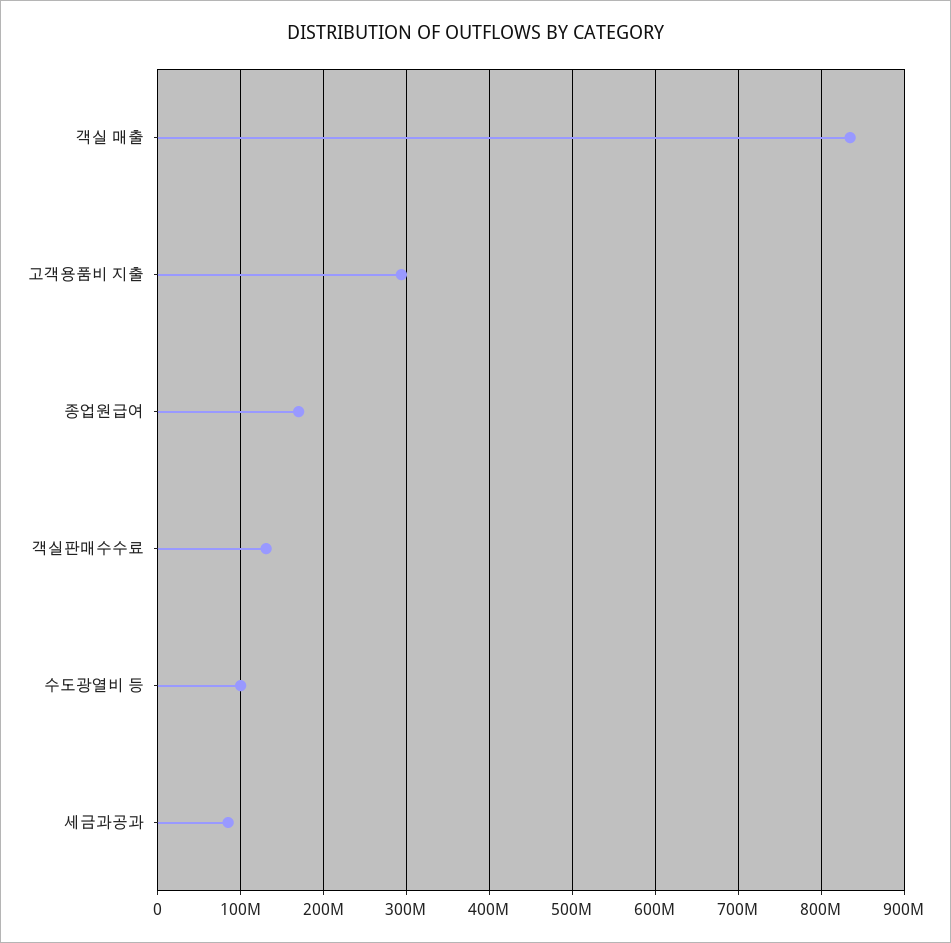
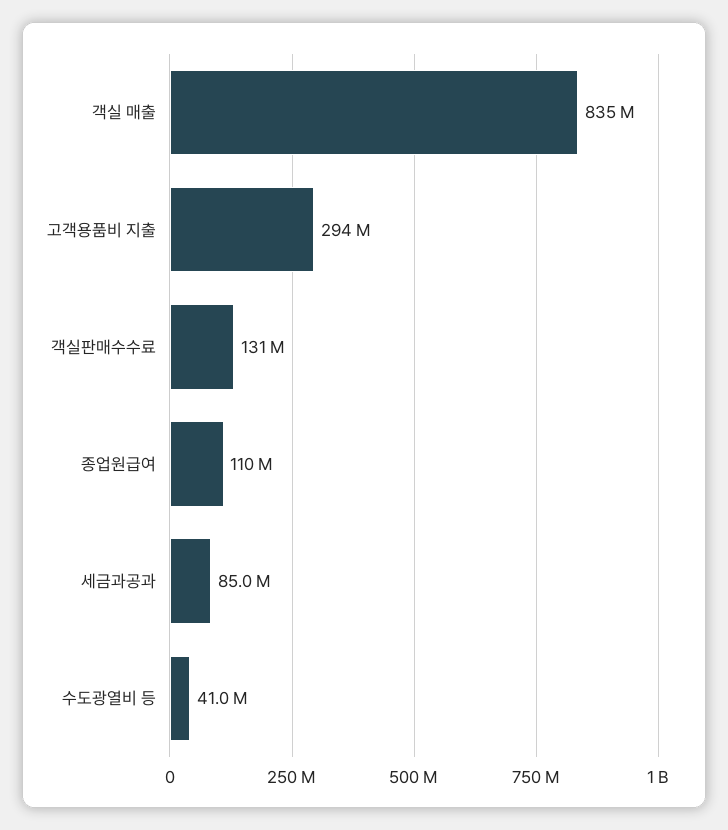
종업원급여: 170000000 -> 110000000
수도광열비 등: 100000000 -> 41000000

